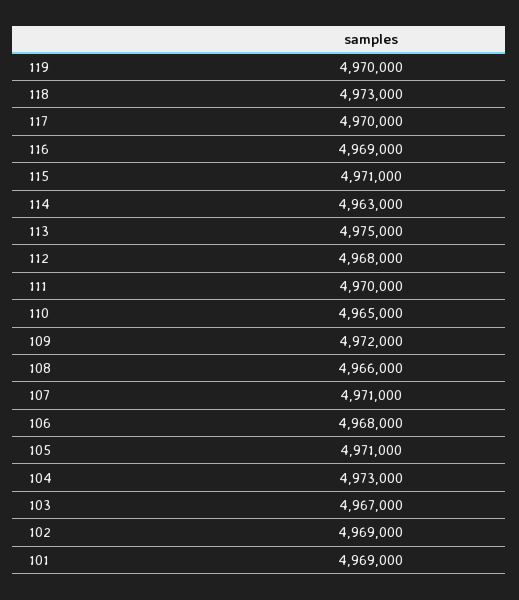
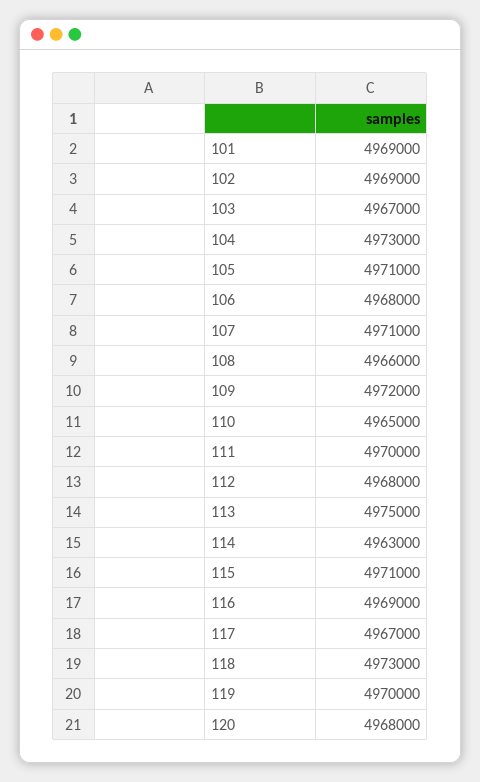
117: 4970000 -> 4967000
120: none -> 4968000

